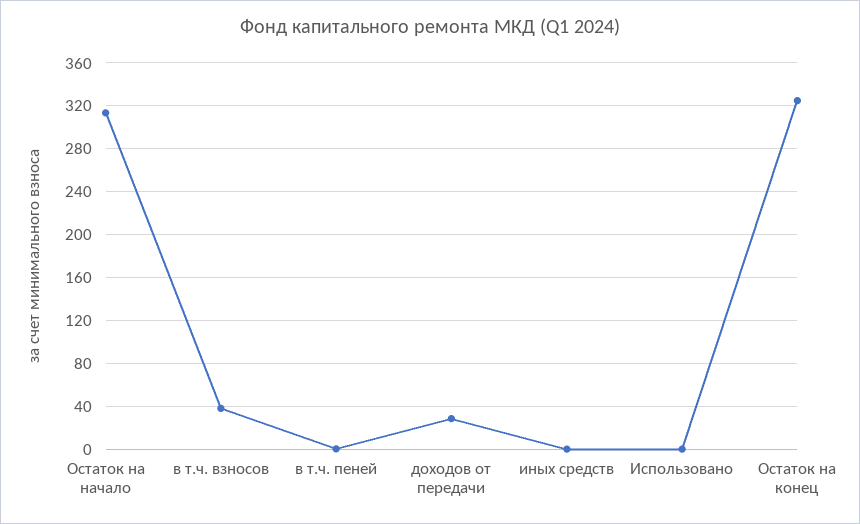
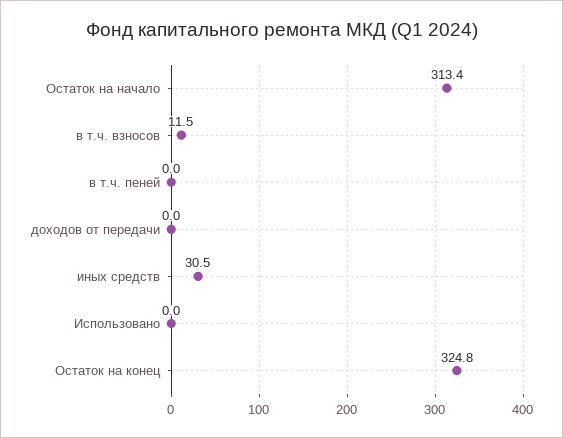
в т.ч. взносов: 40 -> 11.5
доходов от передачи: 30 -> 0
иных средств: 0 -> 30.5

